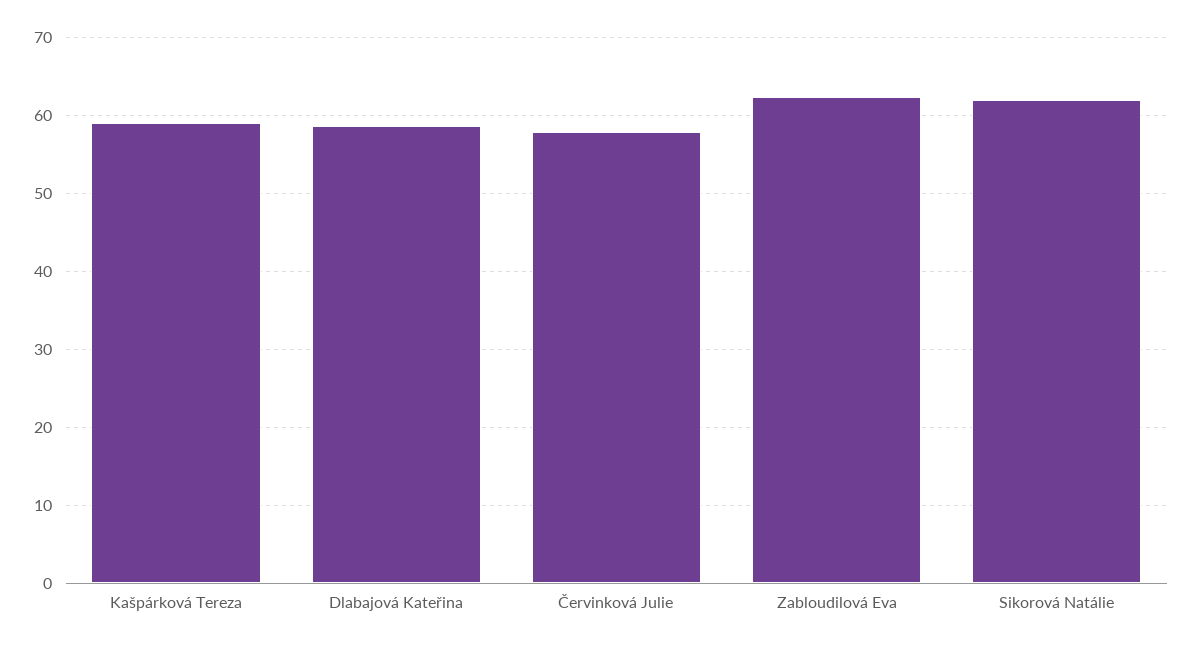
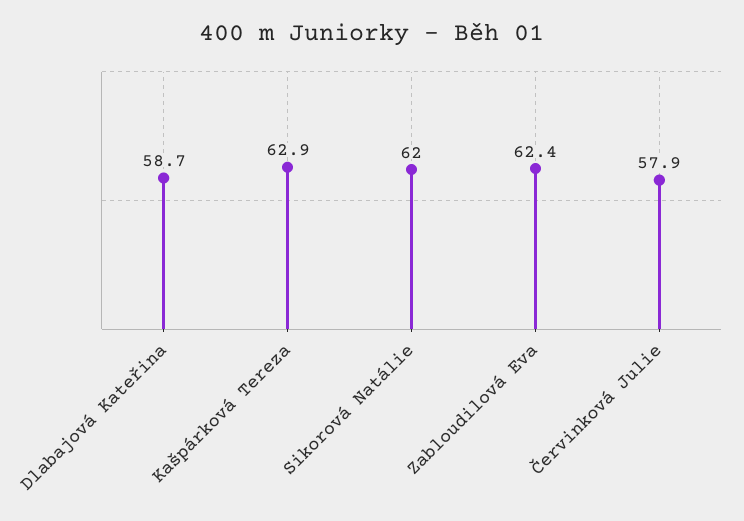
Kašpárková Tereza: 59 -> 62.9

